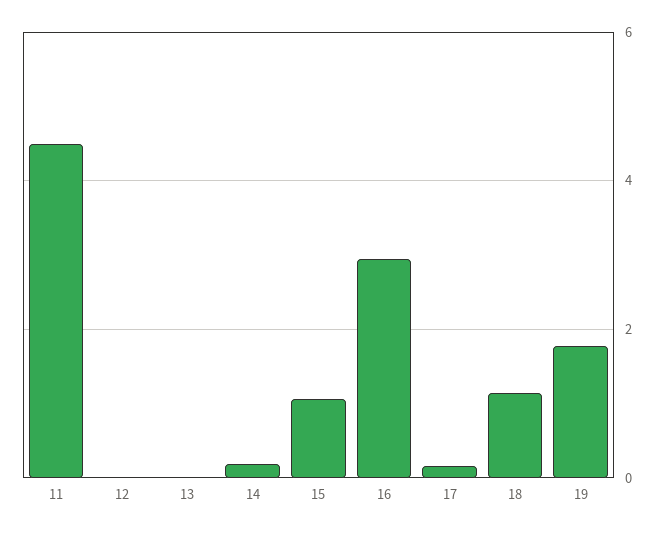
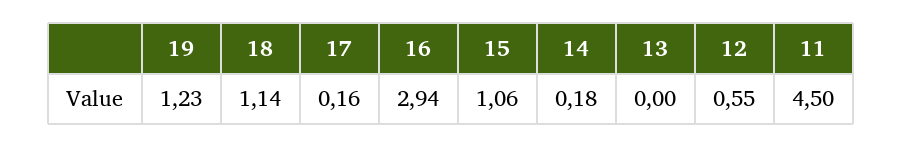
12: 0 -> 0.55
19: 1.8 -> 1.23

